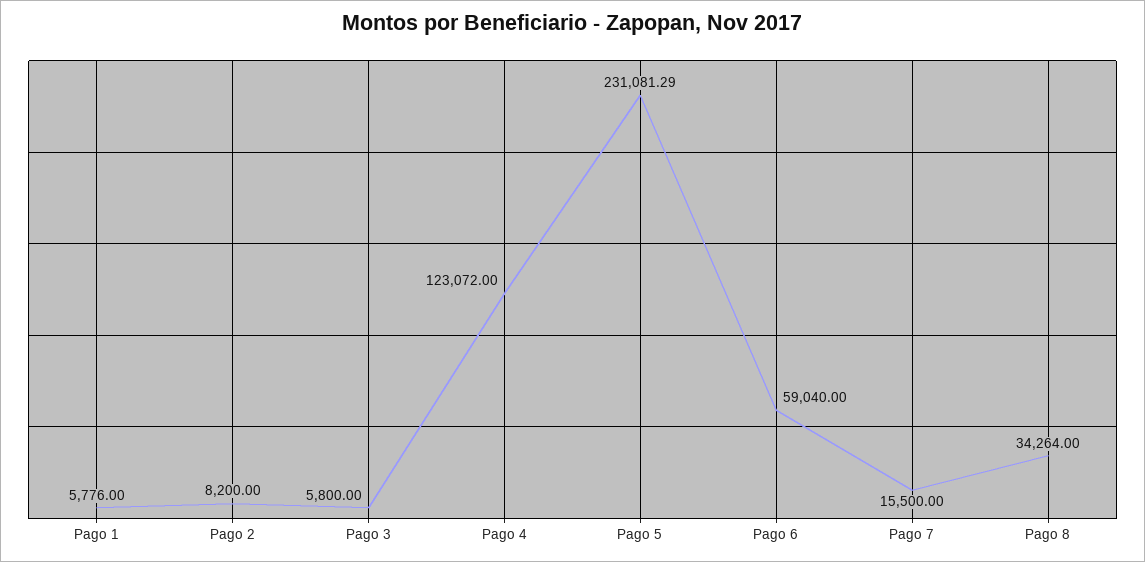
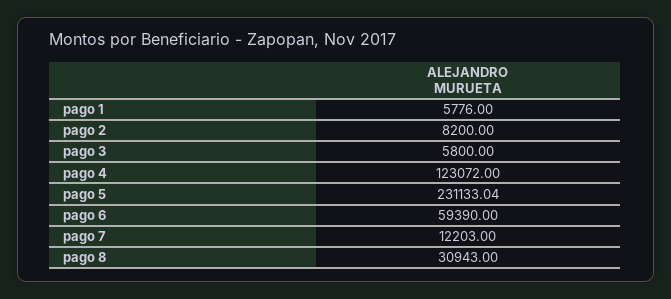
Pago 5: 231081.29 -> 231133.04
Pago 6: 59040 -> 59390
Pago 7: 15500 -> 12203
Pago 8: 34264 -> 30943

